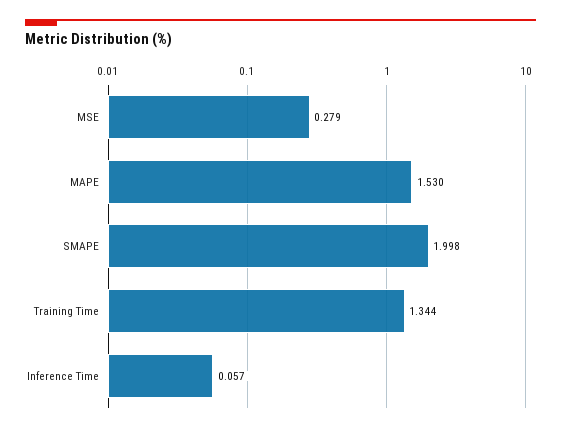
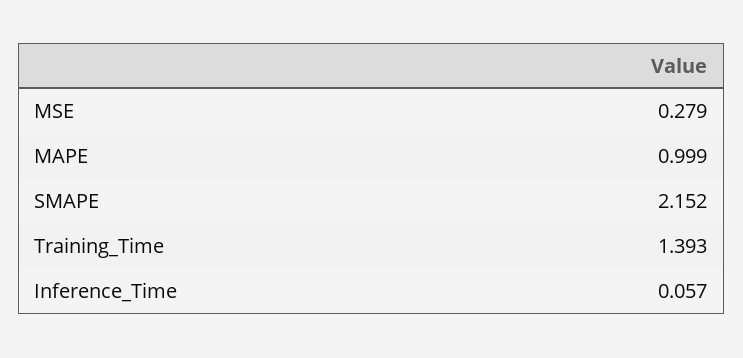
MAPE: 1.53 -> 0.999
SMAPE: 1.998 -> 2.152
Training Time: 1.344 -> 1.393

